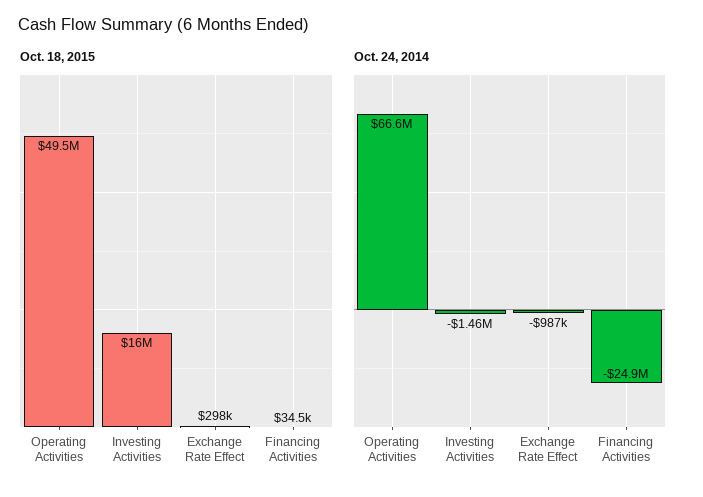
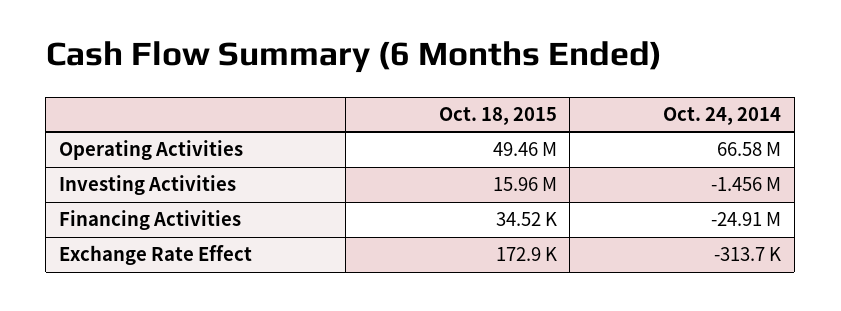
Oct. 18, 2015, Exchange Rate Effect: 298000 -> 172900
Oct. 24, 2014, Exchange Rate Effect: -987000 -> -313700

